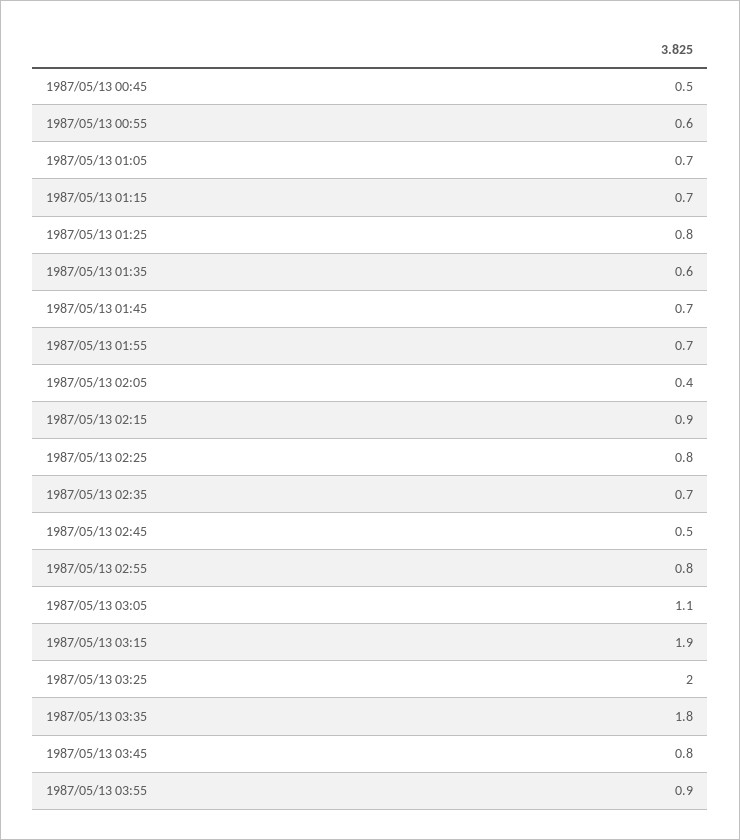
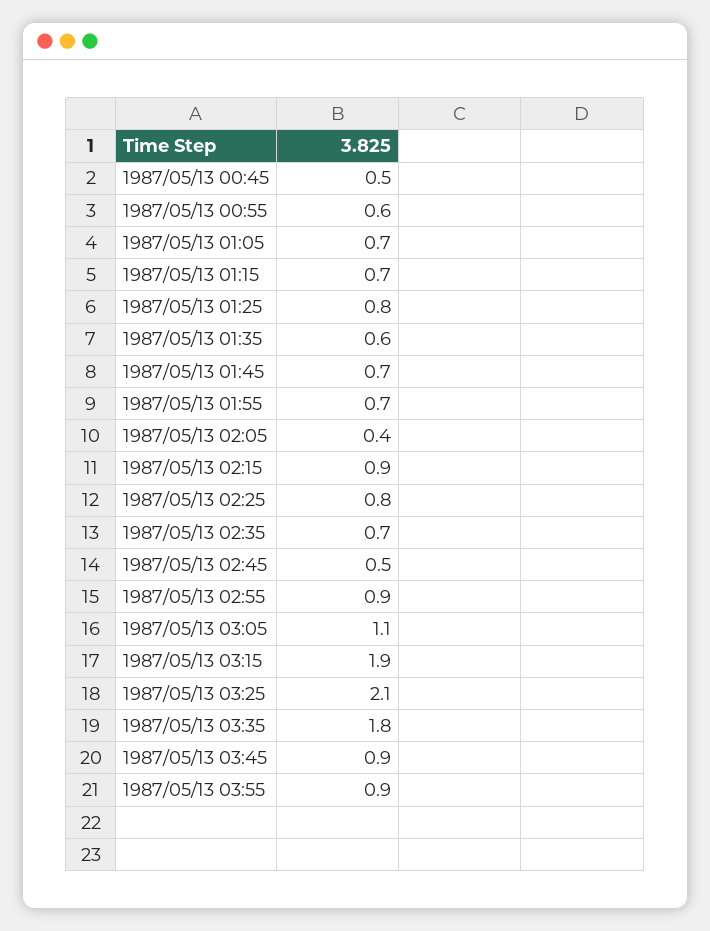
1987/05/13 02:55: 0.8 -> 0.9
1987/05/13 03:25: 2 -> 2.1
1987/05/13 03:45: 0.8 -> 0.9

